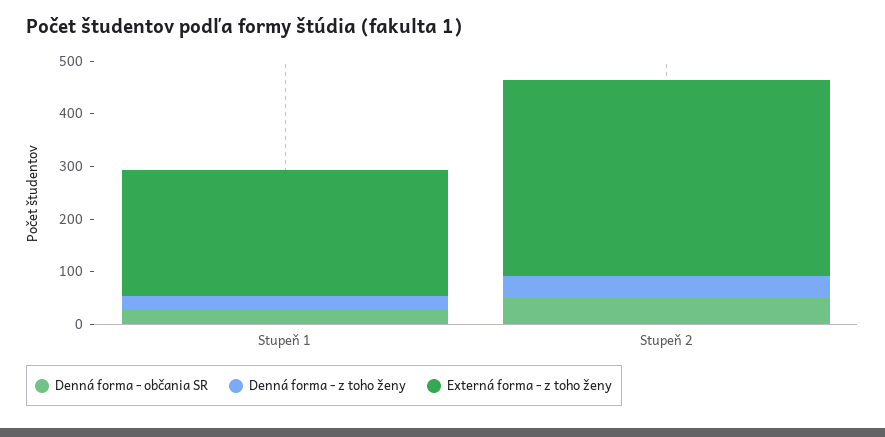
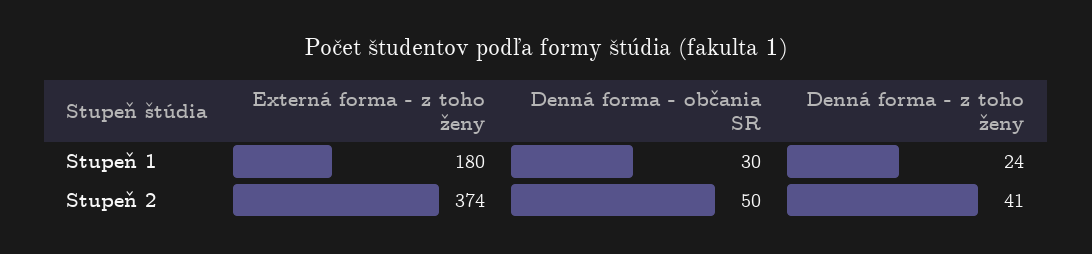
Externá forma - z toho ženy, Stupeň 1: 240 -> 180

